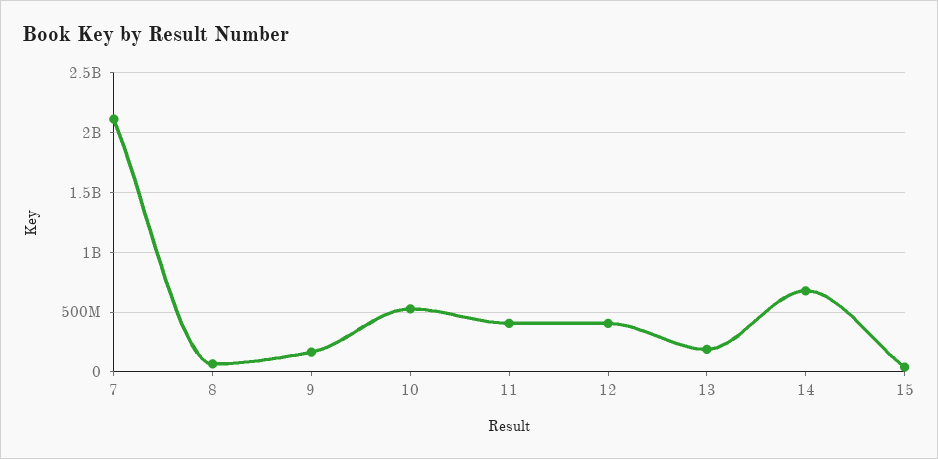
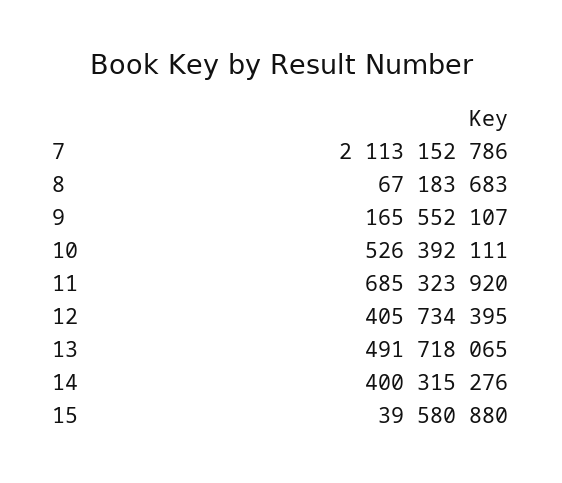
11: 400000000 -> 685323920
13: 200000000 -> 491718065
14: 700000000 -> 400315276

